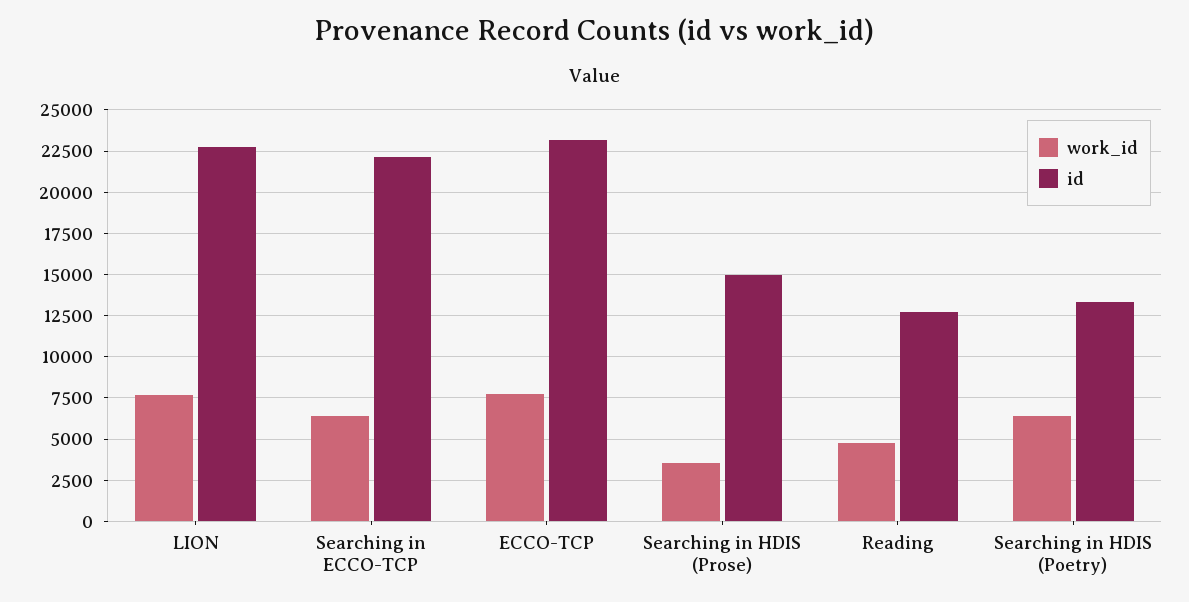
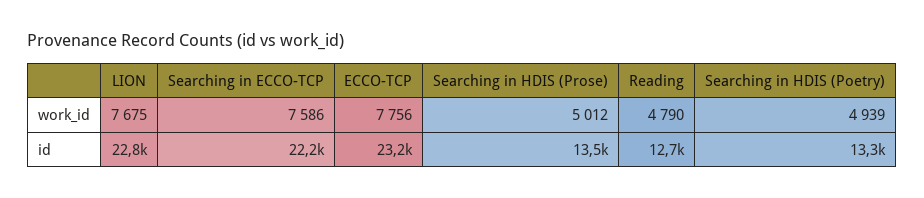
work_id, Searching in ECCO-TCP: 6500 -> 7586
work_id, Searching in HDIS (Prose): 3500 -> 5012
id, Searching in HDIS (Prose): 15000 -> 13500
work_id, Searching in HDIS (Poetry): 6500 -> 4939

